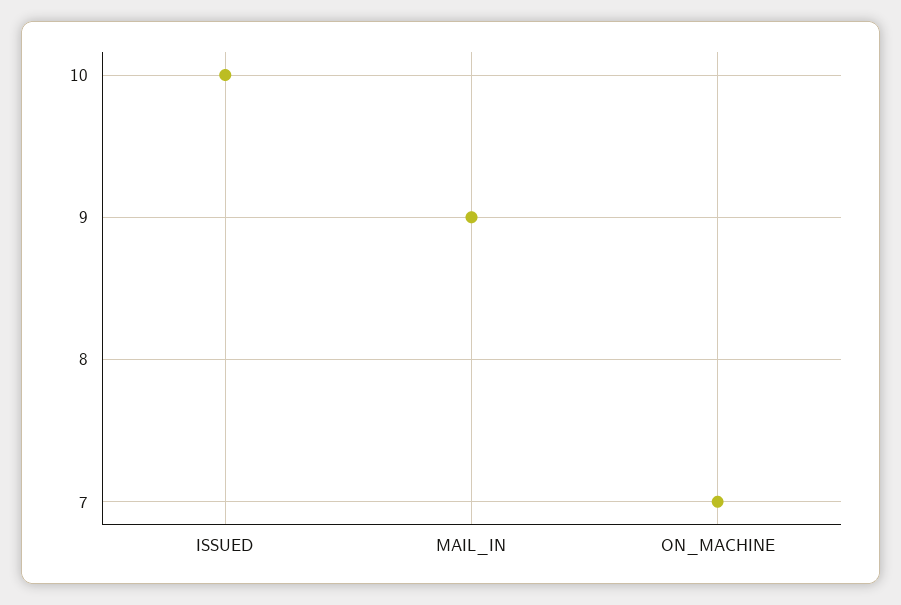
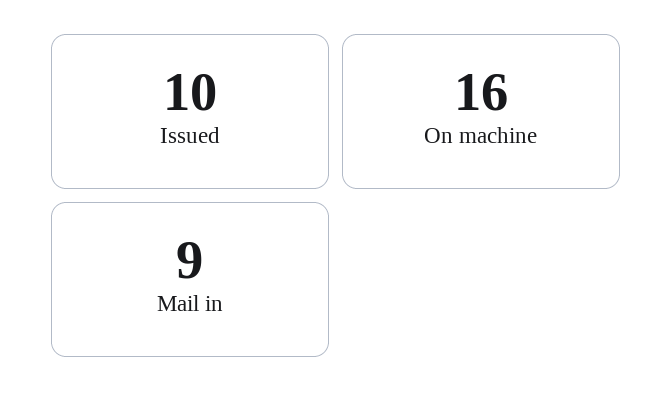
ON_MACHINE: 7 -> 16

